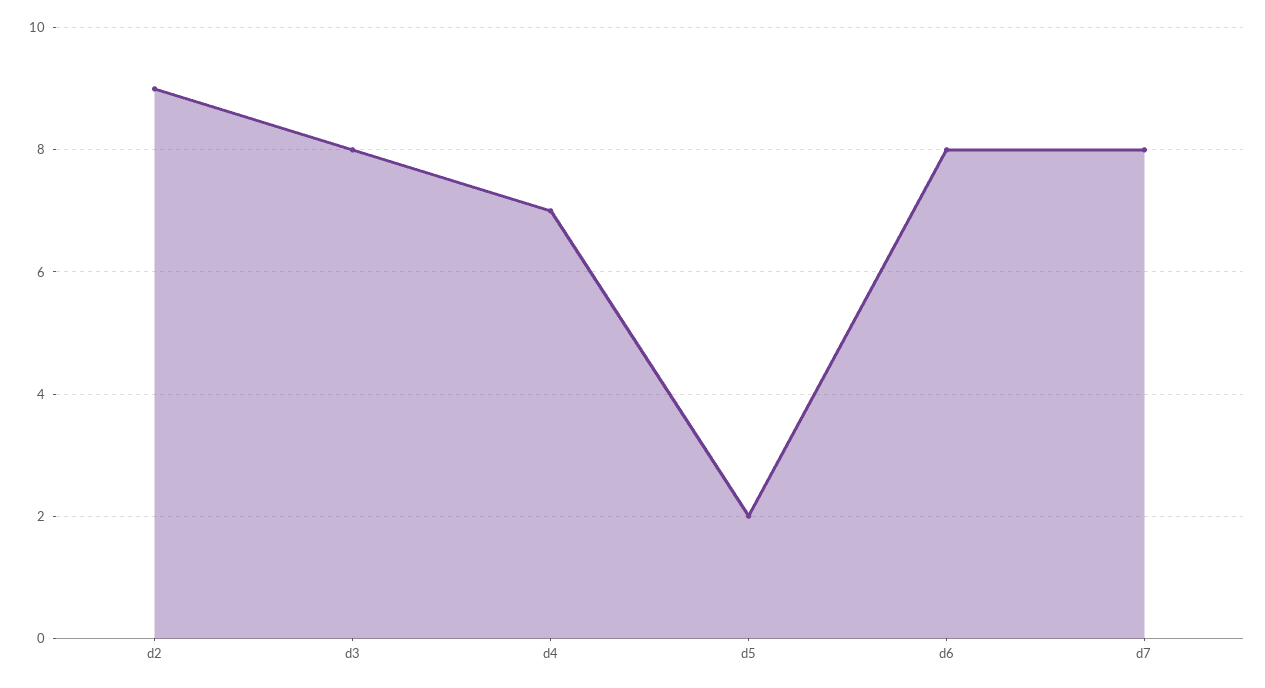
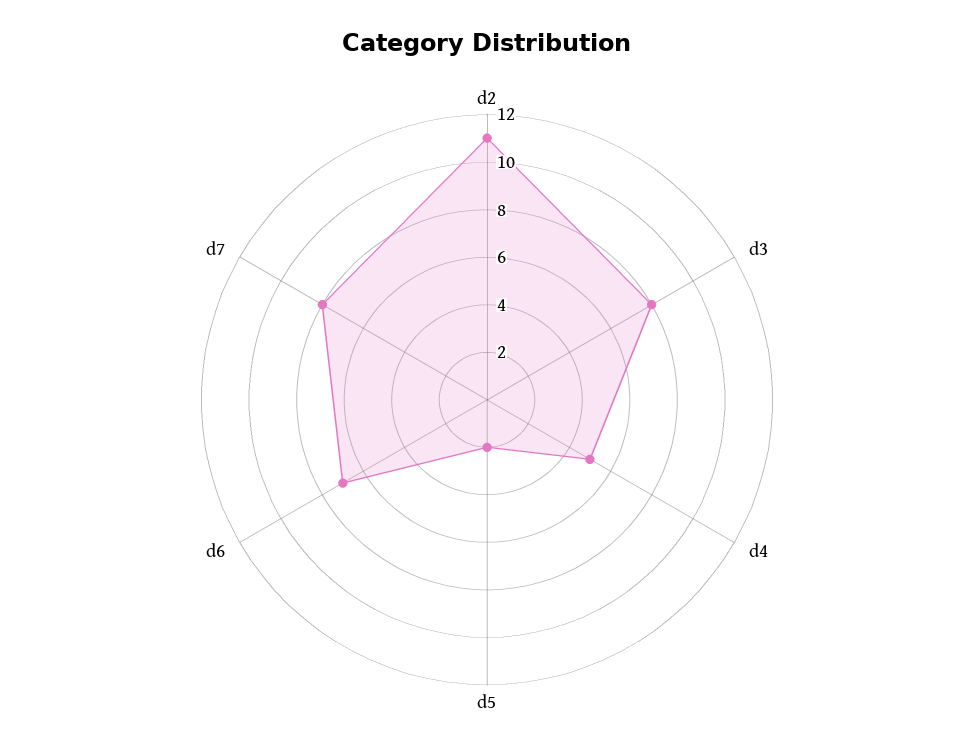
d2: 9 -> 11
d4: 7 -> 5
d6: 8 -> 7

